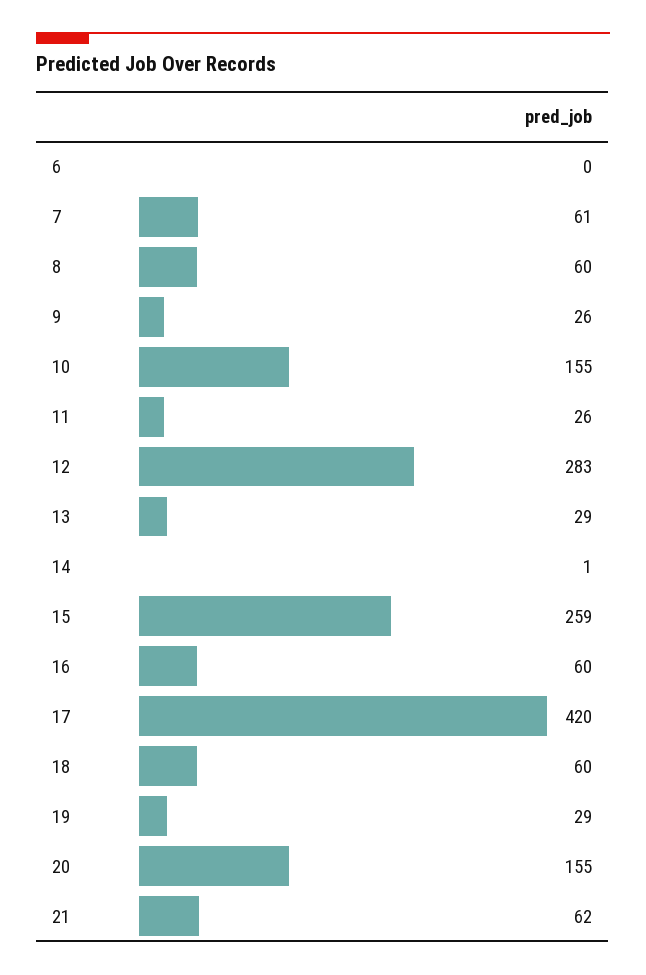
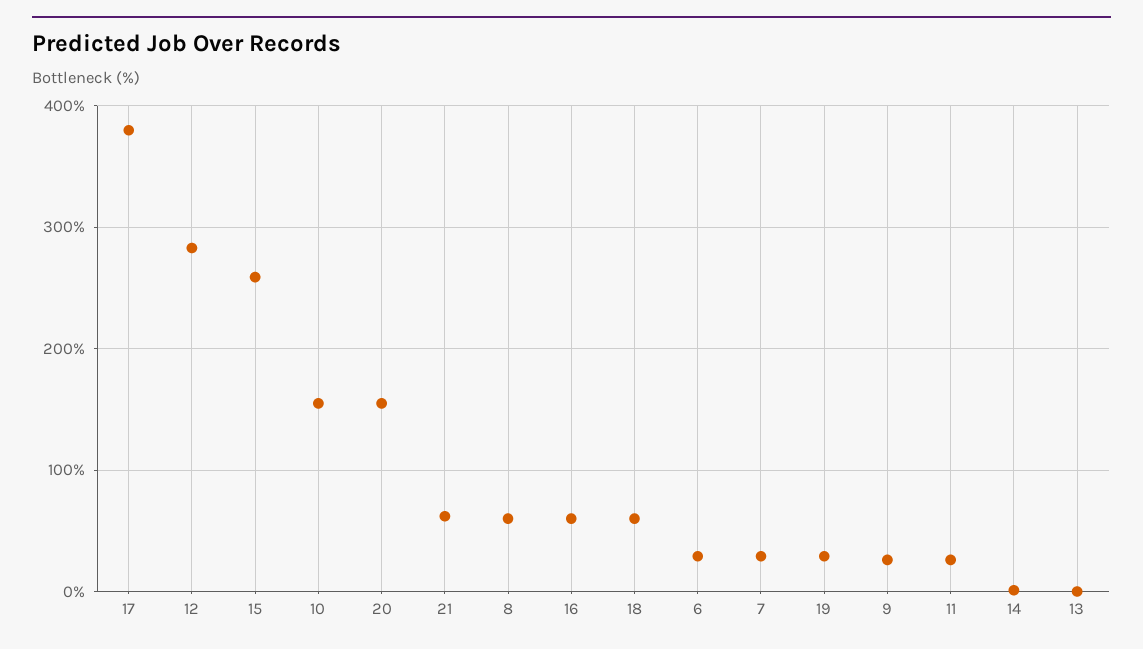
6: 0 -> 30
7: 61 -> 30
13: 29 -> 0
17: 420 -> 380

